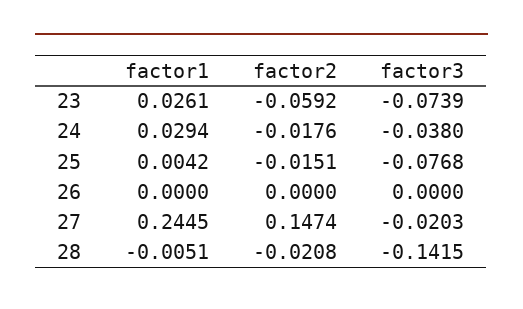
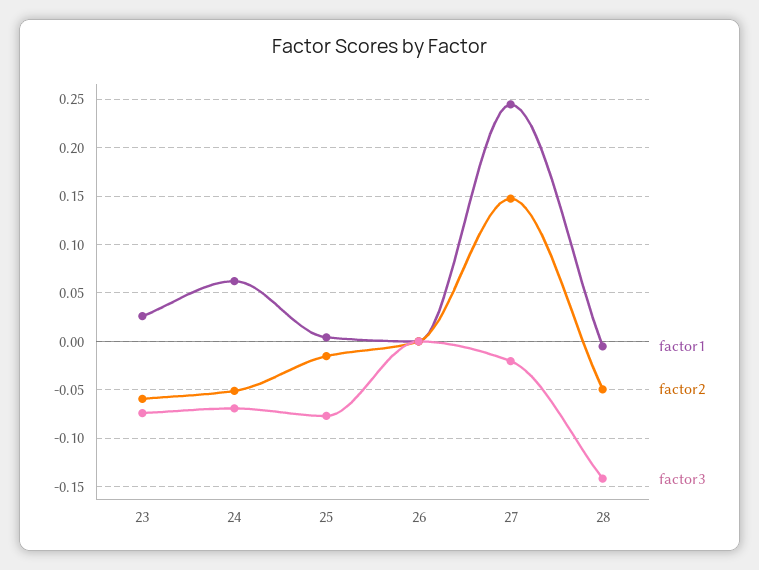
factor1, 24: 0.0294 -> 0.06
factor2, 24: -0.0176 -> -0.05
factor3, 24: -0.038 -> -0.07
factor2, 28: -0.0208 -> -0.05

